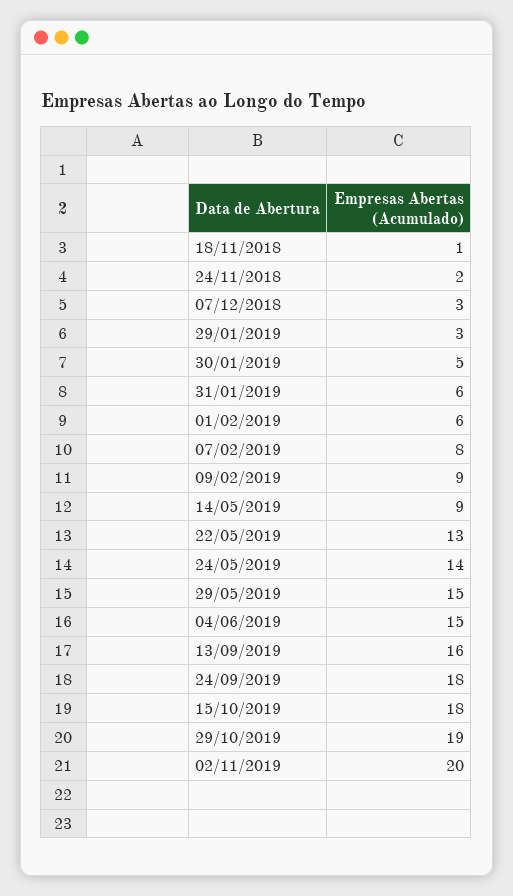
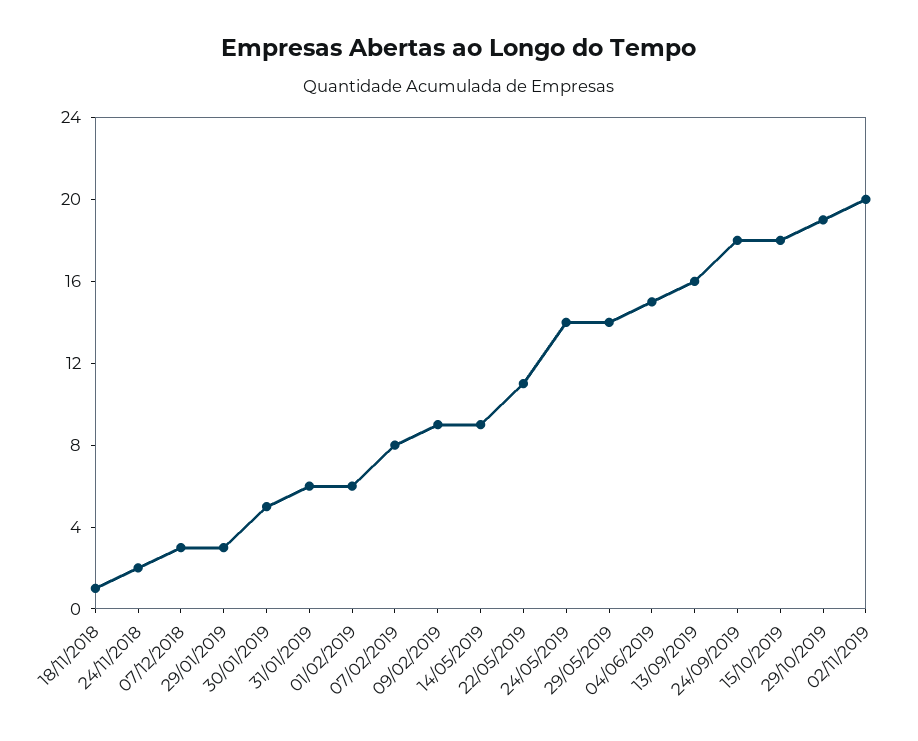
22/05/2019: 13 -> 11
29/05/2019: 15 -> 14

